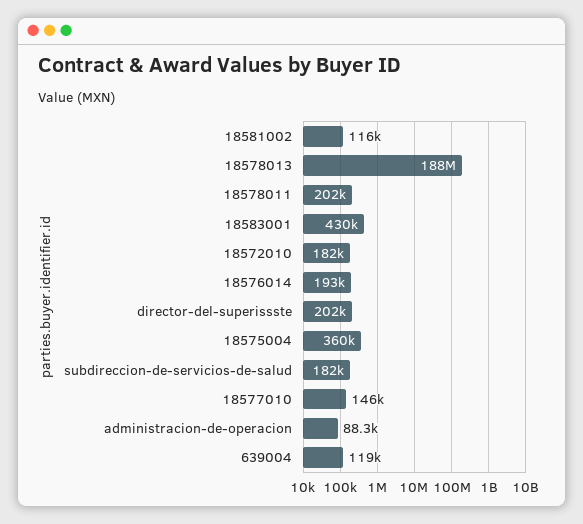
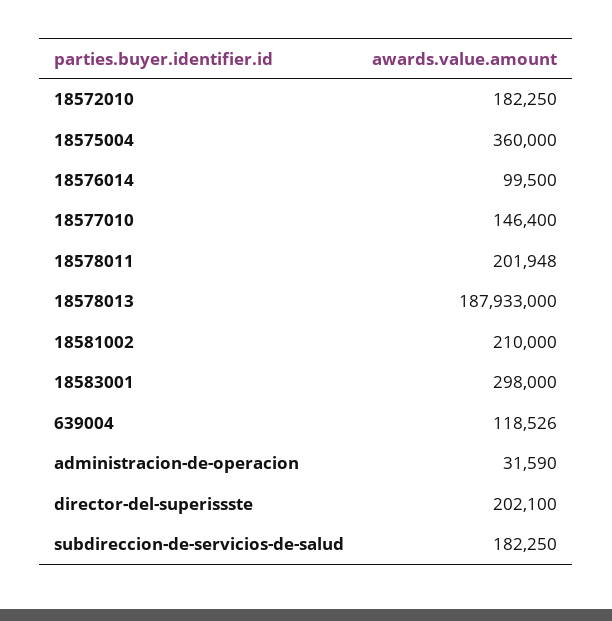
18581002: 116000 -> 210000
18583001: 430000 -> 298000
18576014: 193000 -> 99500
administracion-de-operacion: 88300 -> 31590

